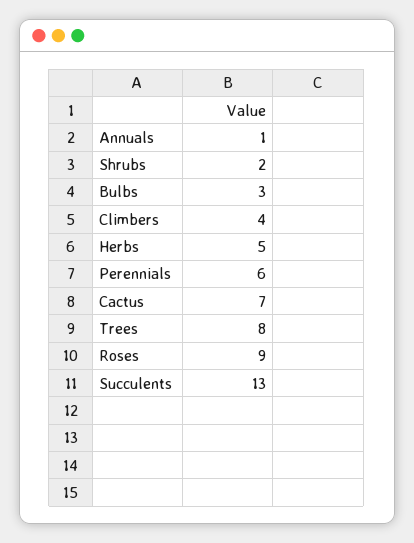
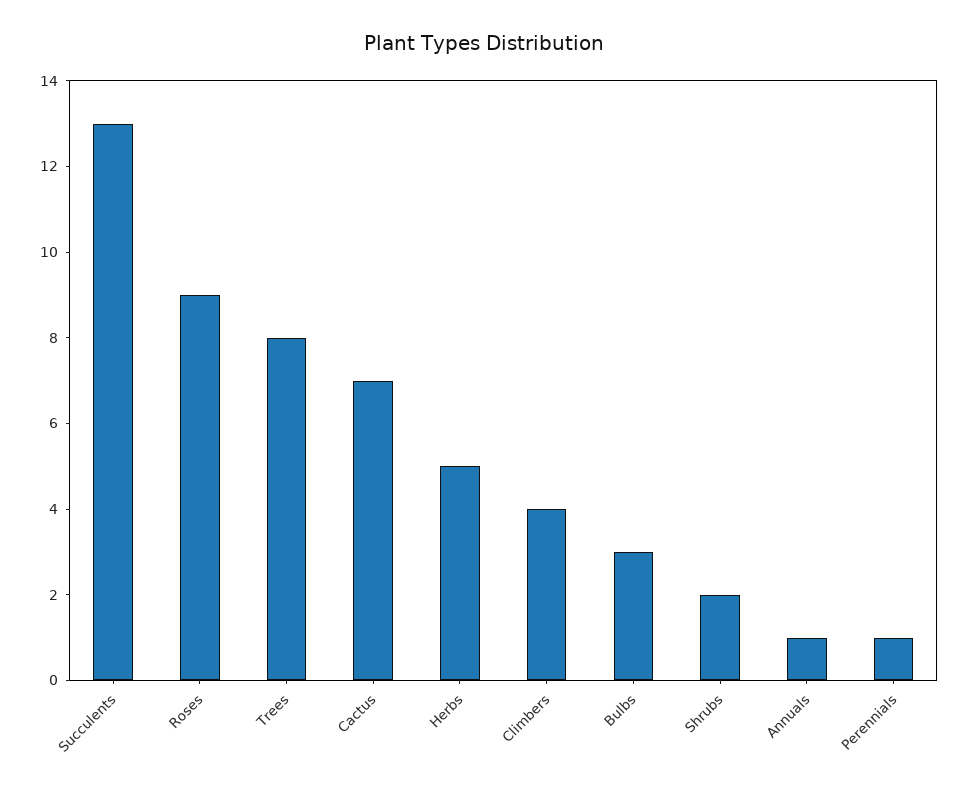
Perennials: 6 -> 1

